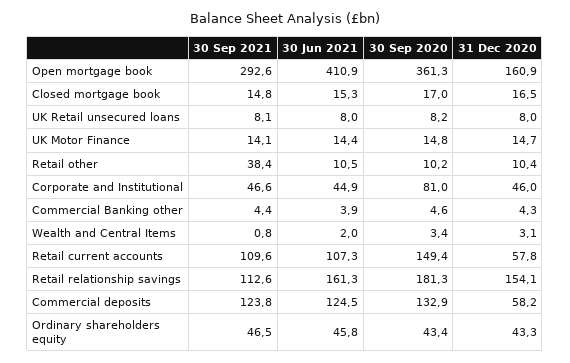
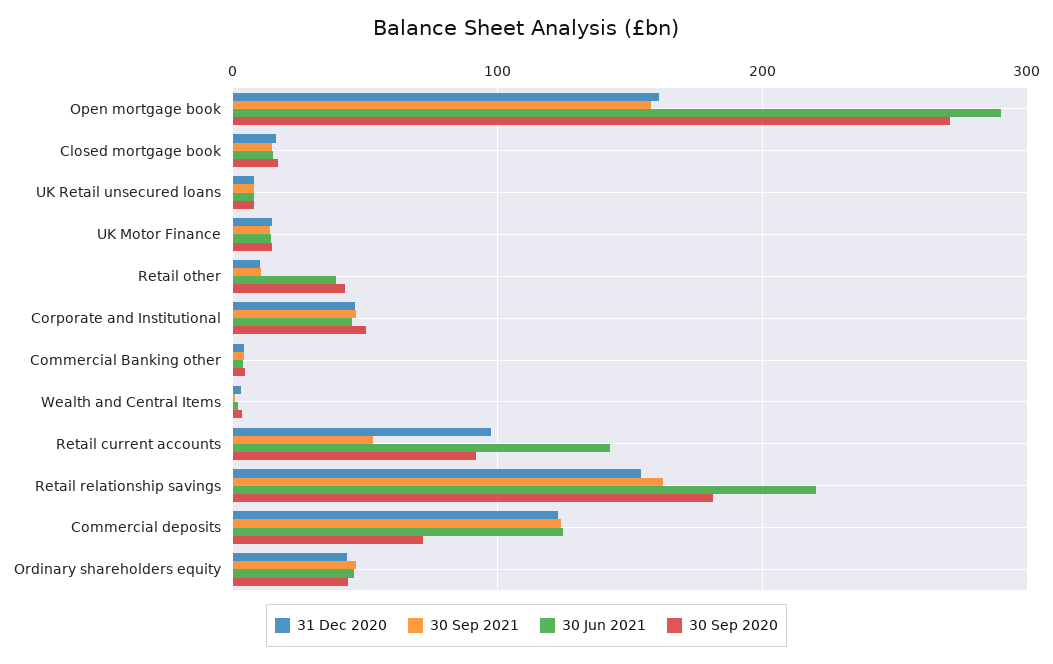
30 Sep 2021, Open mortgage book: 292.6 -> 160
30 Jun 2021, Open mortgage book: 410.9 -> 290
30 Sep 2020, Open mortgage book: 361.3 -> 270
30 Sep 2021, Retail other: 38.4 -> 10
30 Jun 2021, Retail other: 10.5 -> 40
30 Sep 2020, Retail other: 10.2 -> 40
30 Sep 2020, Corporate and Institutional: 81 -> 50
30 Sep 2021, Retail current accounts: 109.6 -> 50
30 Jun 2021, Retail current accounts: 107.3 -> 140
30 Sep 2020, Retail current accounts: 149.4 -> 90
31 Dec 2020, Retail current accounts: 57.8 -> 100
30 Sep 2021, Retail relationship savings: 112.6 -> 160
30 Jun 2021, Retail relationship savings: 161.3 -> 220
30 Sep 2020, Commercial deposits: 132.9 -> 70
31 Dec 2020, Commercial deposits: 58.2 -> 120

